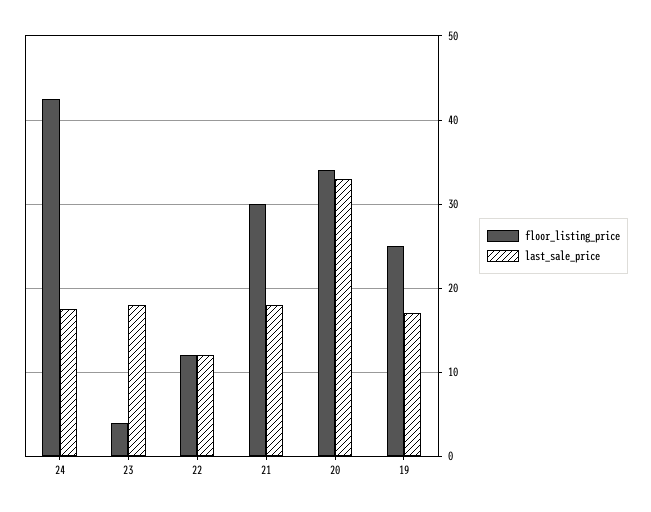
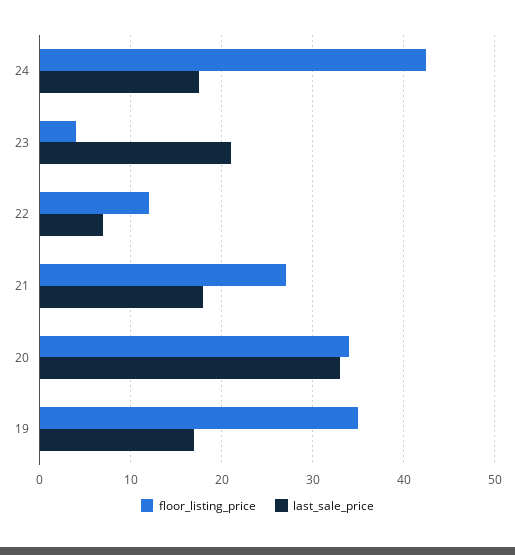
last_sale_price, 23: 18 -> 21
last_sale_price, 22: 12 -> 7
floor_listing_price, 21: 30 -> 27
floor_listing_price, 19: 25 -> 35

